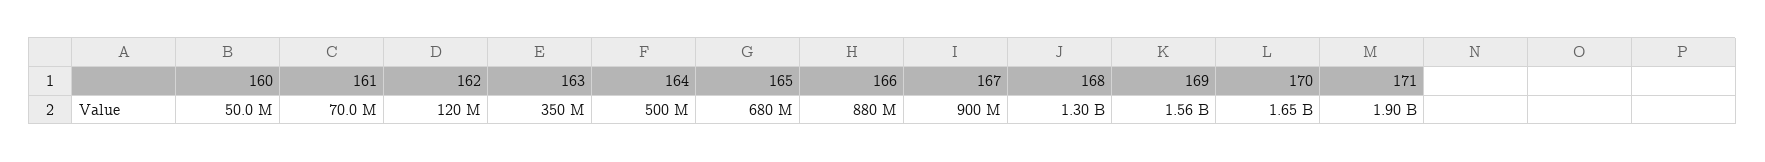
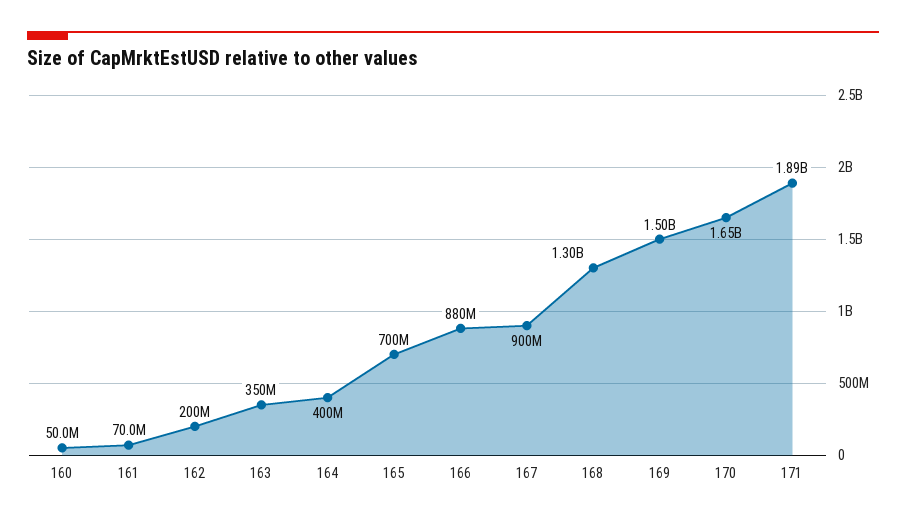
162: 120000000 -> 200000000
164: 500000000 -> 400000000
165: 680000000 -> 700000000
169: 1560000000 -> 1500000000
171: 1900000000 -> 1890000000

